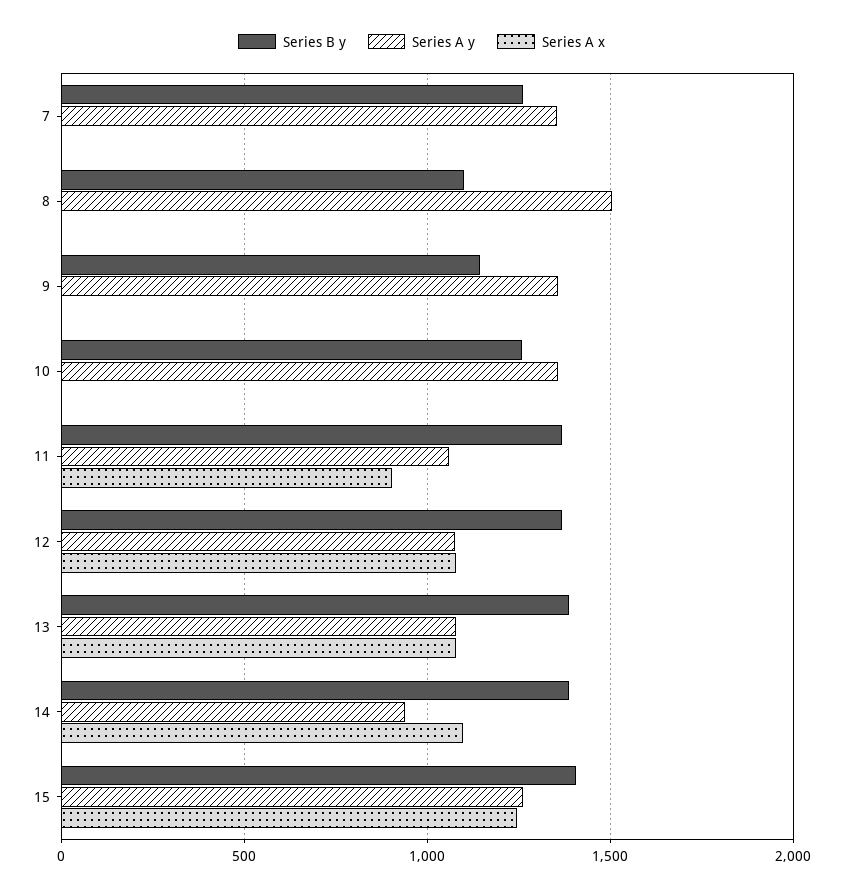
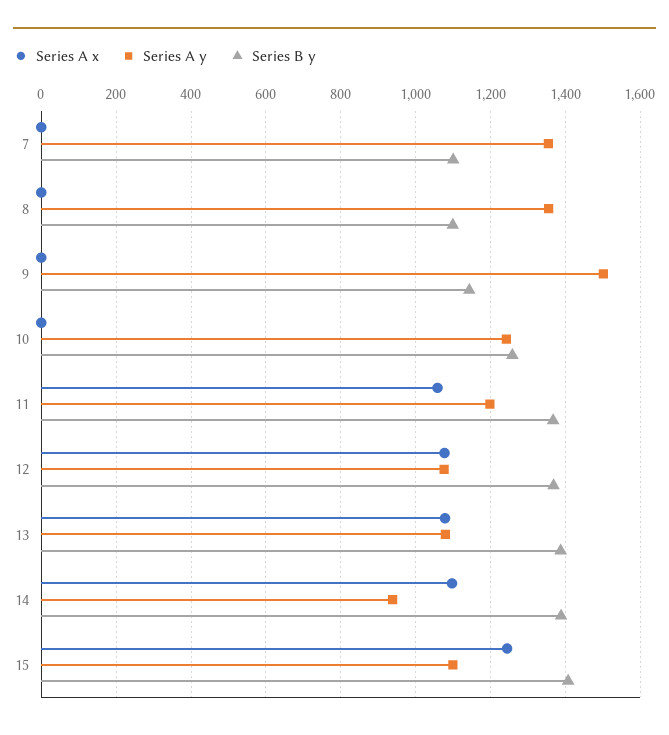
Series B y, 7: 1250 -> 1100
Series A y, 8: 1500 -> 1360
Series A y, 9: 1350 -> 1500
Series A y, 10: 1350 -> 1240
Series A y, 11: 1050 -> 1200
Series A x, 11: 900 -> 1060
Series A y, 15: 1250 -> 1100

